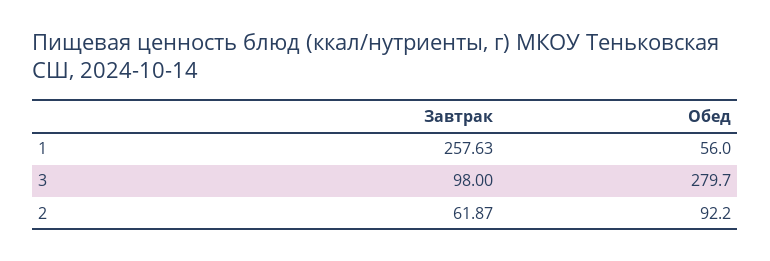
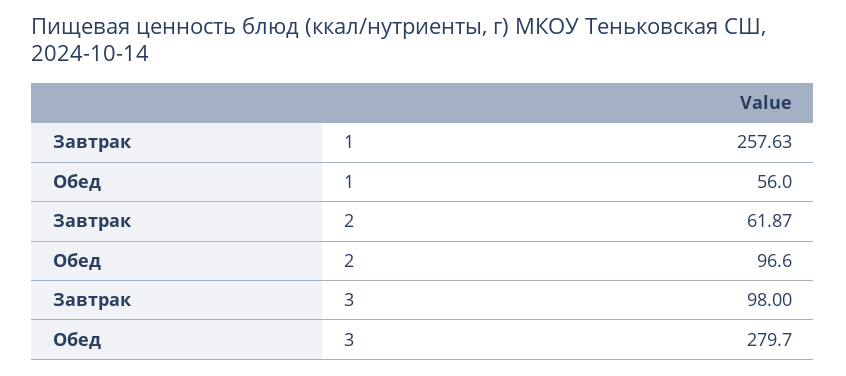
Обед, 2: 92.2 -> 96.6

